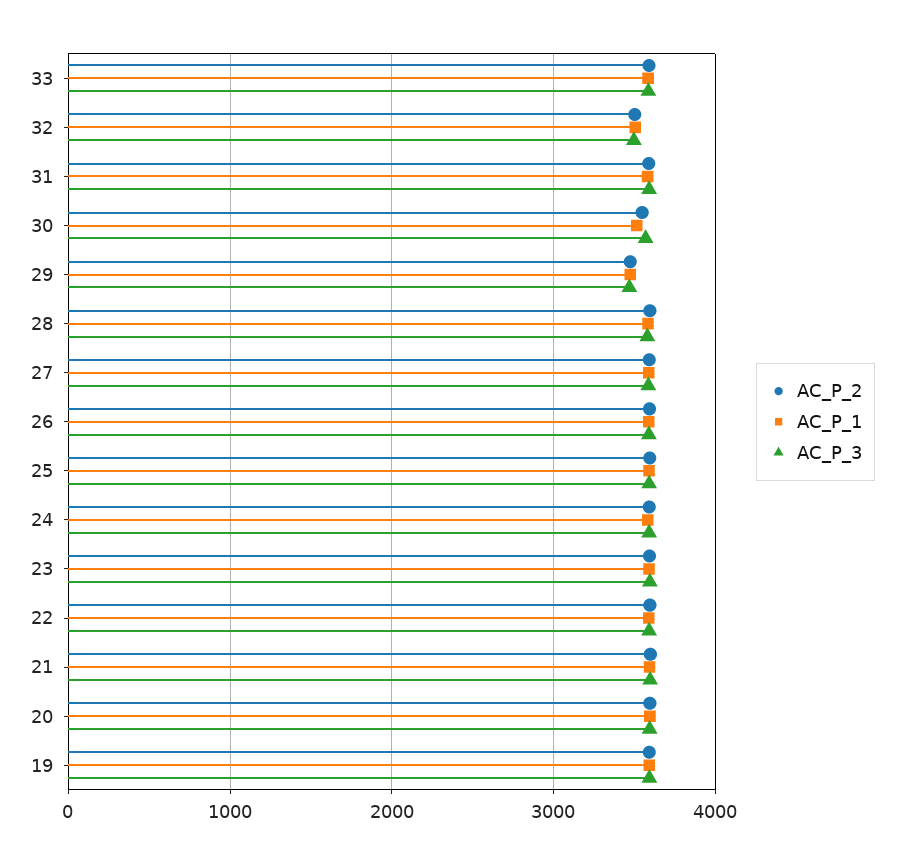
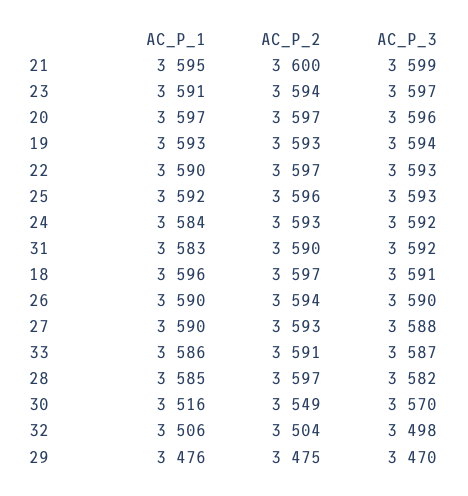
AC_P_1, 18: none -> 3596
AC_P_2, 18: none -> 3597
AC_P_3, 18: none -> 3591

